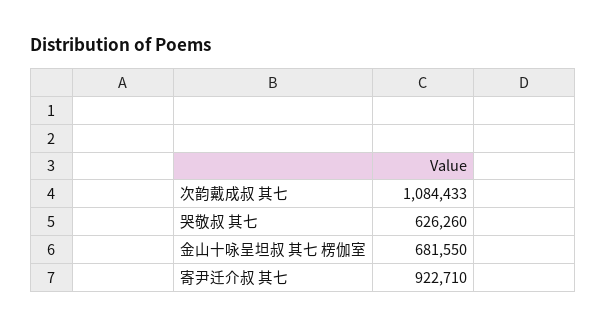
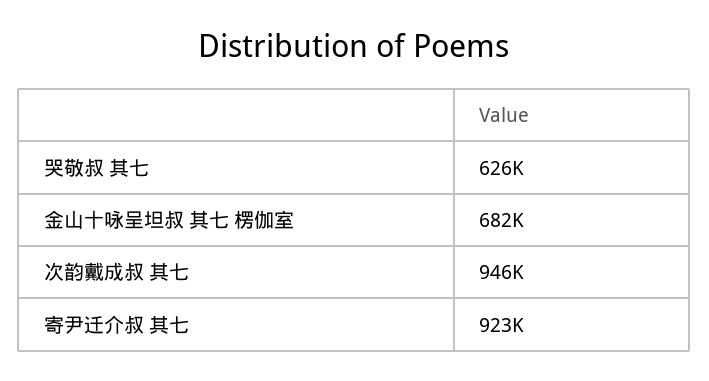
次韵戴成叔 其七: 1084433 -> 946000

